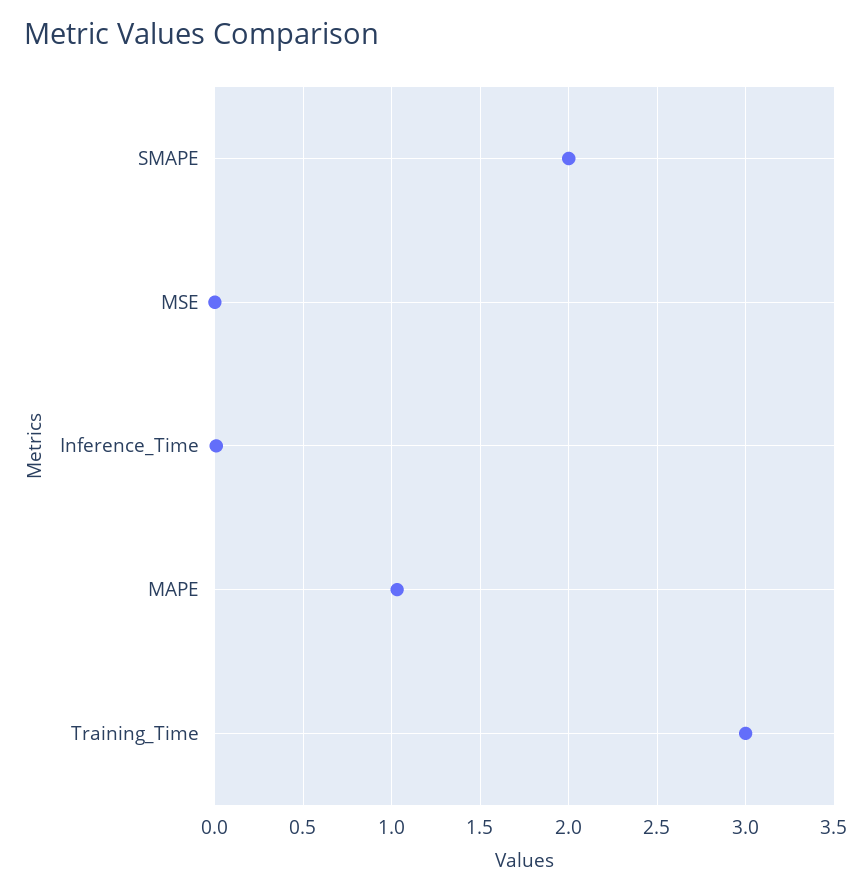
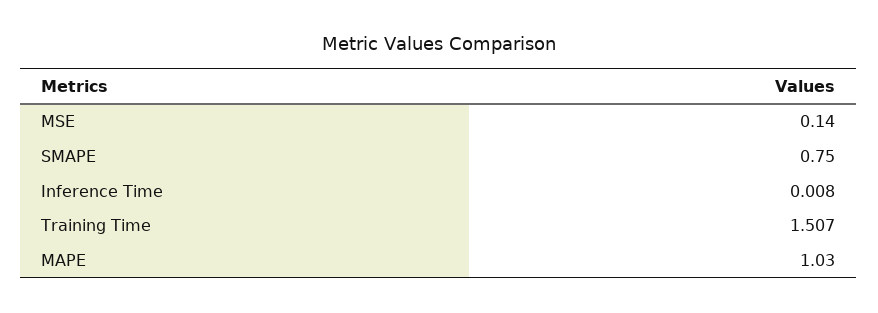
SMAPE: 2 -> 0.75
MSE: 0 -> 0.14
Training_Time: 3 -> 1.507

